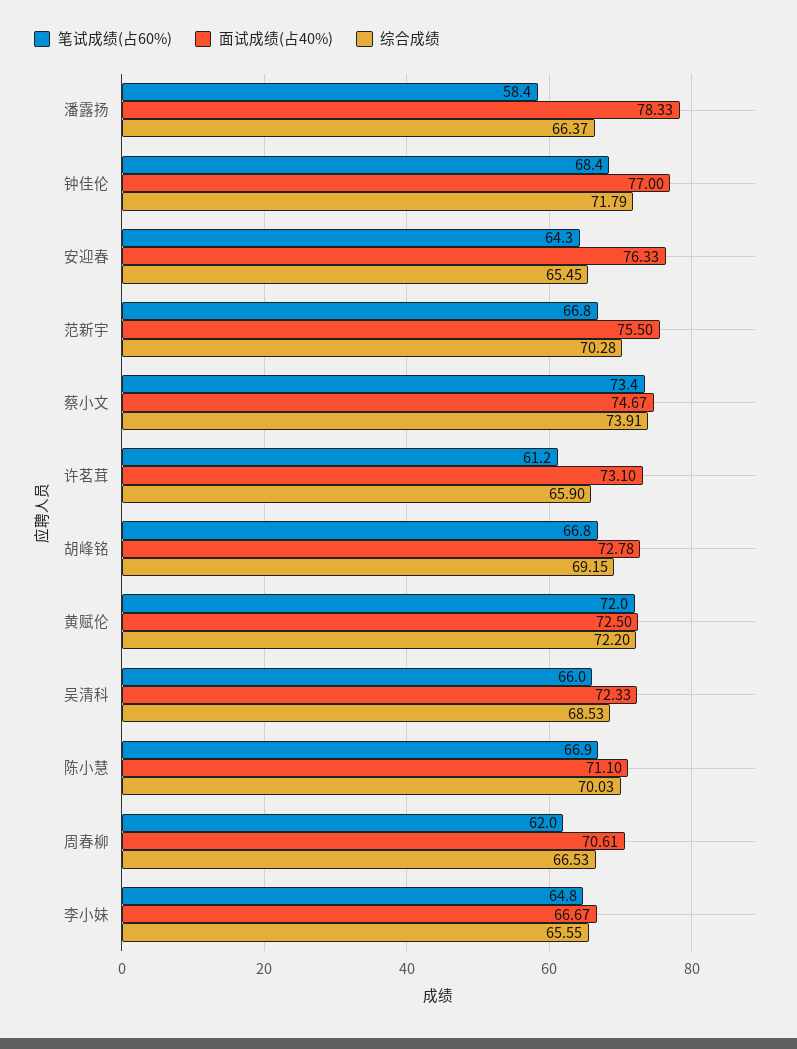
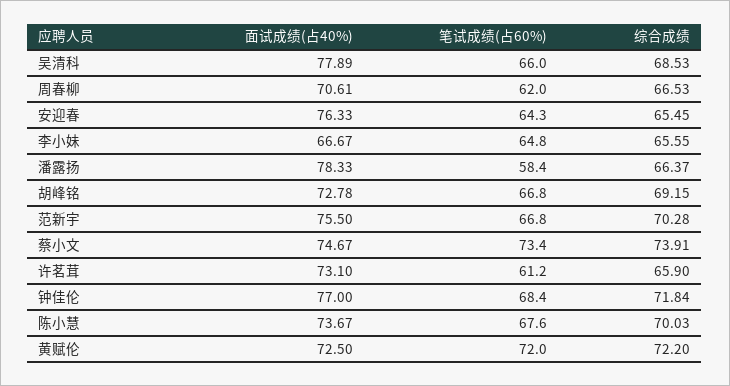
综合成绩, 钟佳伦: 71.79 -> 71.84
面试成绩(占40%), 吴清科: 72.33 -> 77.89
笔试成绩(占60%), 陈小慧: 66.9 -> 67.6
面试成绩(占40%), 陈小慧: 71.1 -> 73.67

